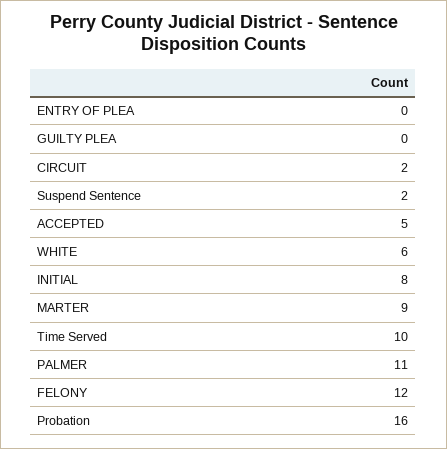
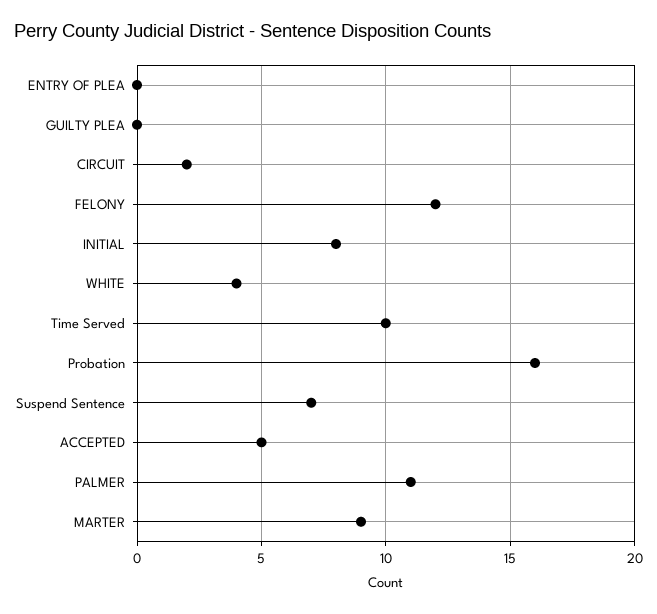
Suspend Sentence: 2 -> 7
WHITE: 6 -> 4

